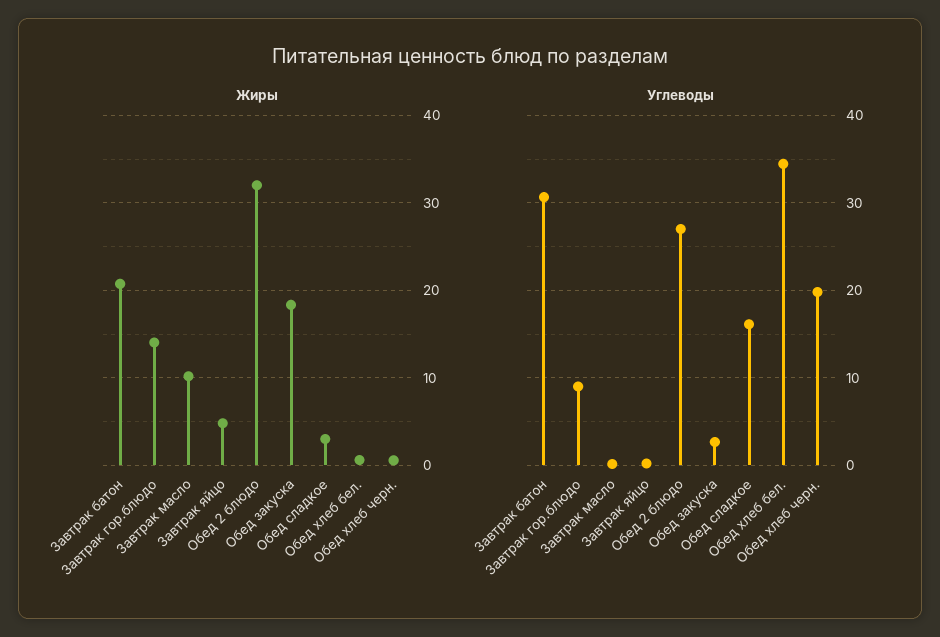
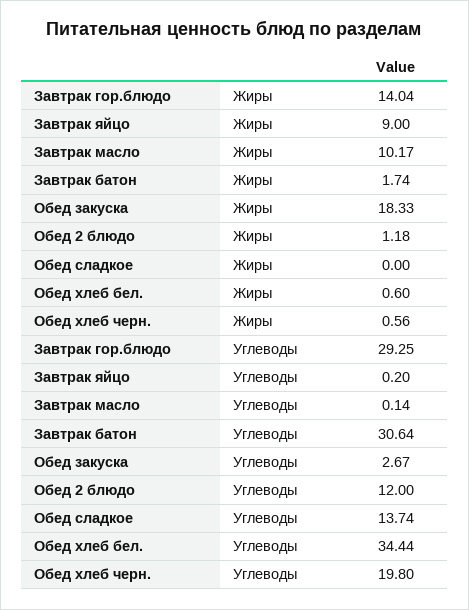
Жиры, Завтрак батон: 21 -> 1.74
Жиры, Завтрак яйцо: 5 -> 9
Жиры, Обед 2 блюдо: 32 -> 1.18
Жиры, Обед сладкое: 3 -> 0
Углеводы, Завтрак гор.блюдо: 9 -> 29.25
Углеводы, Обед 2 блюдо: 27 -> 12
Углеводы, Обед сладкое: 16 -> 13.74

